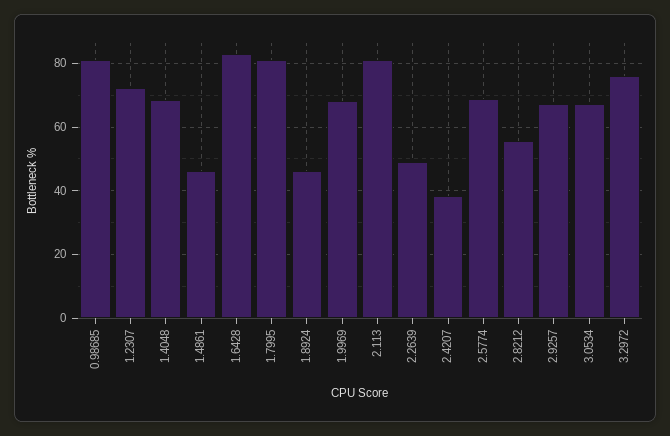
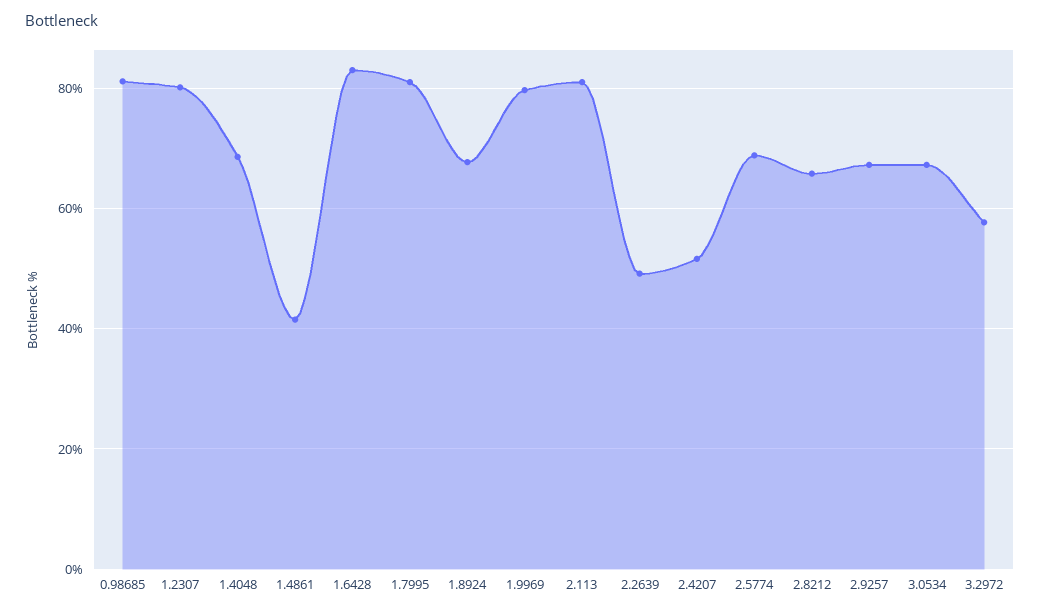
1.2307: 72 -> 80
1.4861: 46 -> 42
1.8924: 46 -> 68
1.9969: 68 -> 80
2.4207: 38 -> 52
2.8212: 56 -> 66
3.2972: 76 -> 58

